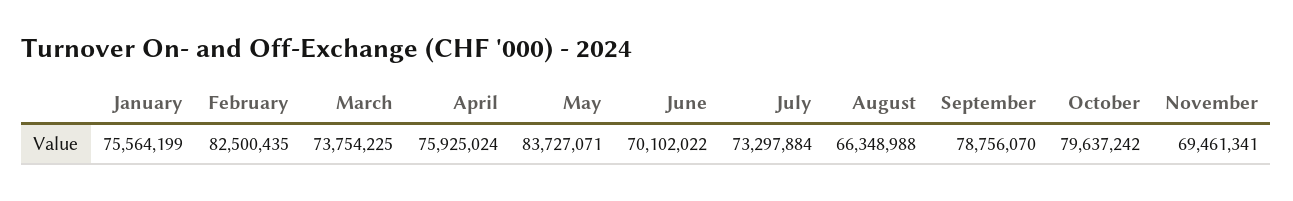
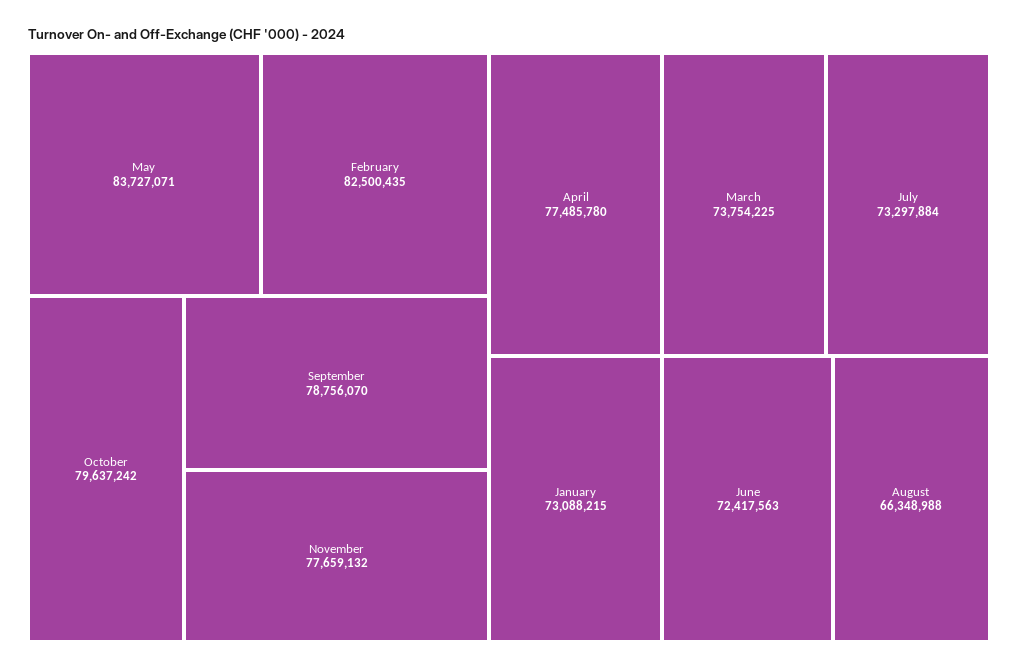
January: 75564199 -> 73088215
April: 75925024 -> 77485780
June: 70102022 -> 72417563
November: 69461341 -> 77659132

